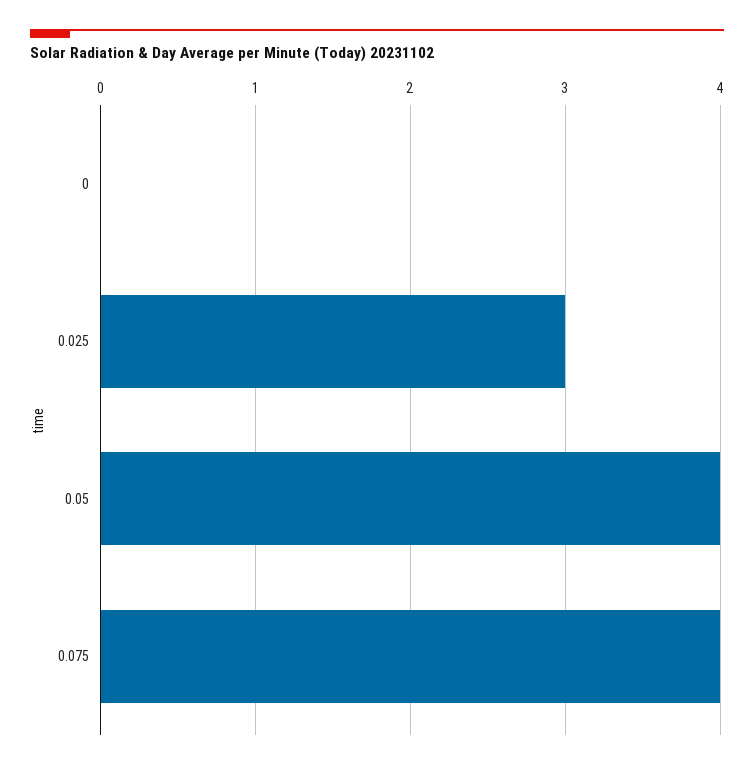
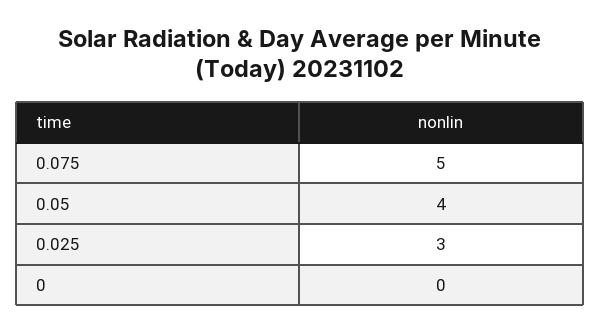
0.075: 4 -> 5

